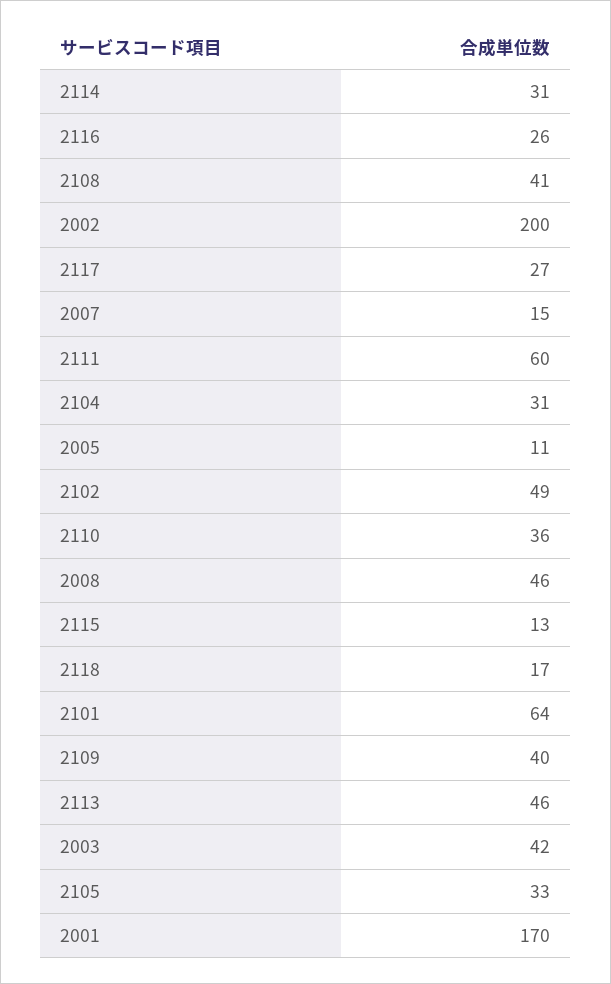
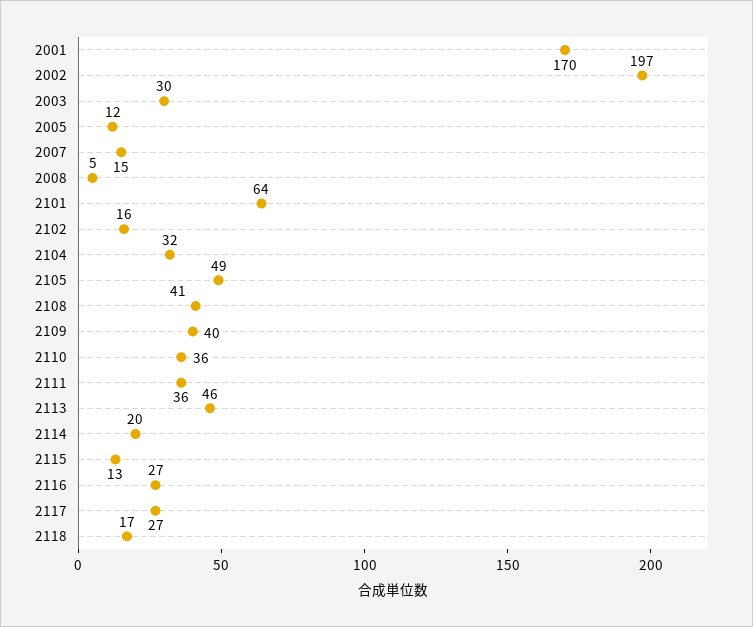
2114: 31 -> 20
2116: 26 -> 27
2002: 200 -> 197
2111: 60 -> 36
2104: 31 -> 32
2005: 11 -> 12
2102: 49 -> 16
2008: 46 -> 5
2003: 42 -> 30
2105: 33 -> 49

